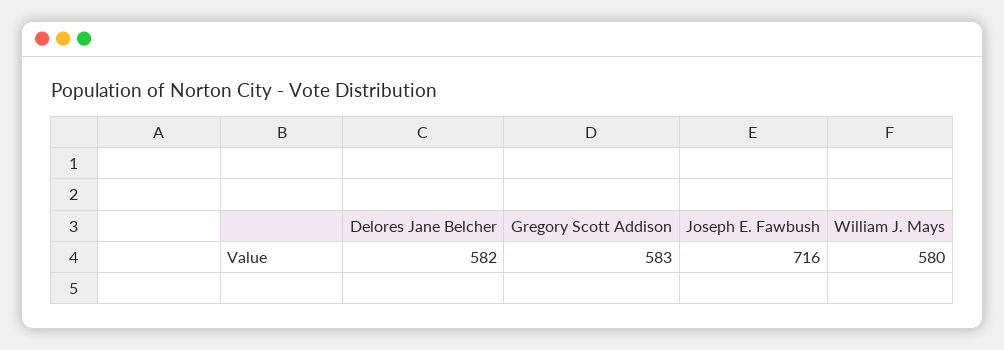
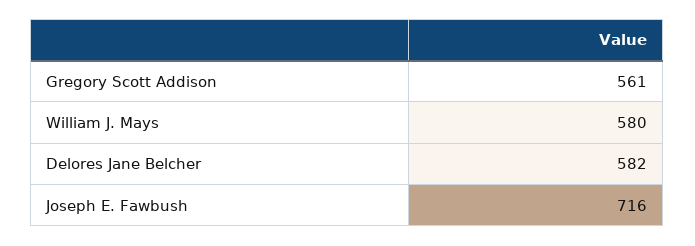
Gregory Scott Addison: 583 -> 561

